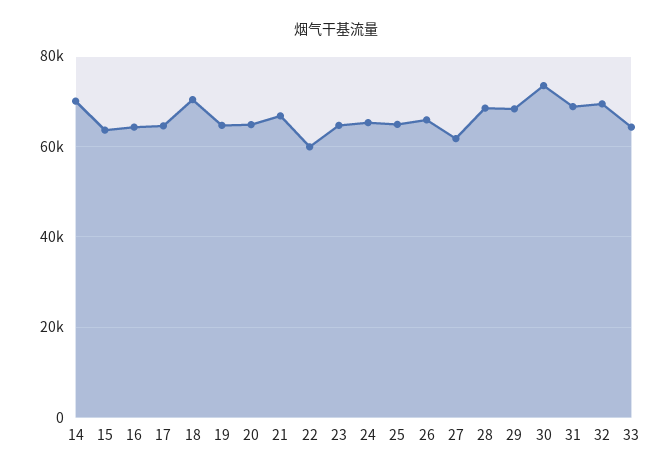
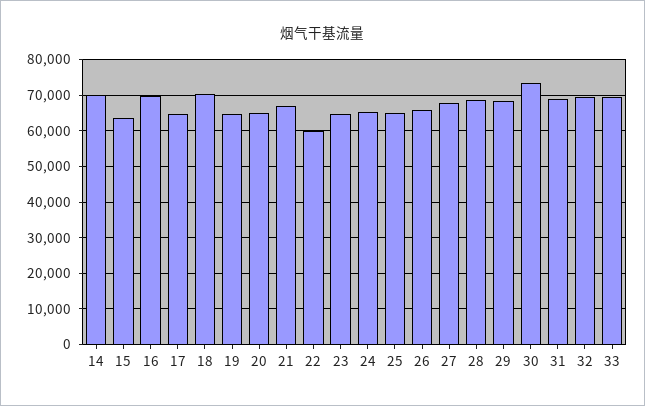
16: 64000 -> 70000
27: 62000 -> 68000
33: 64000 -> 70000

